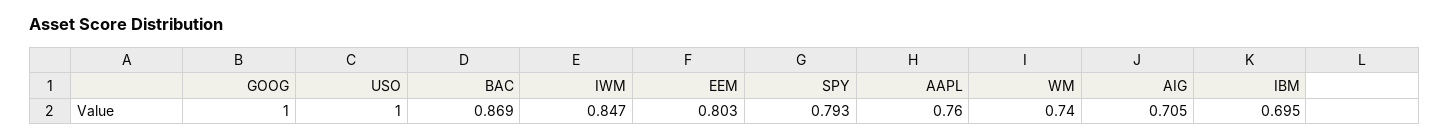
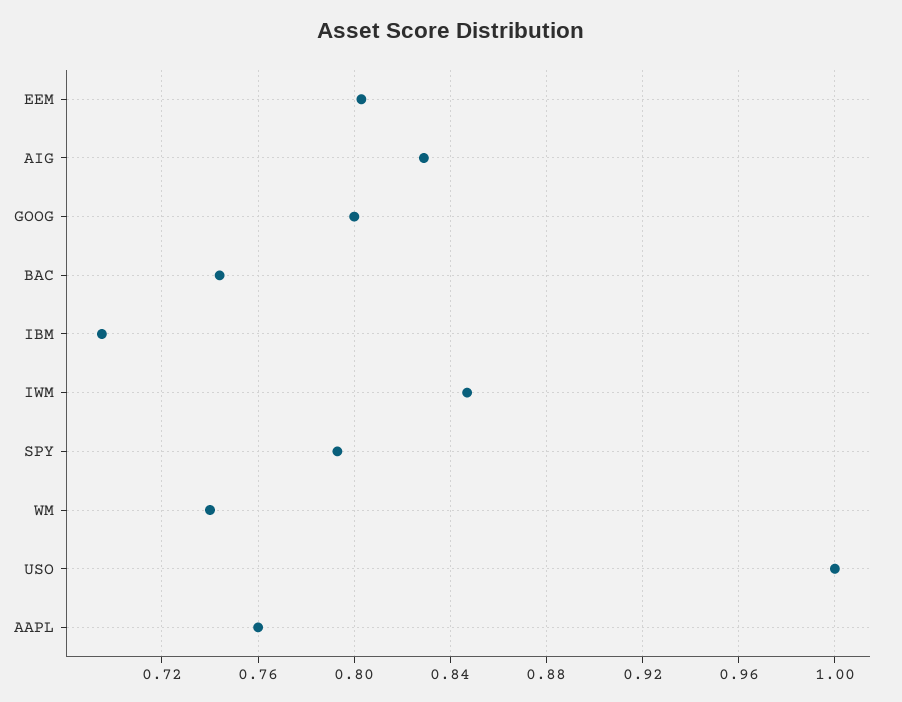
GOOG: 1 -> 0.8
BAC: 0.869 -> 0.745
AIG: 0.705 -> 0.83

